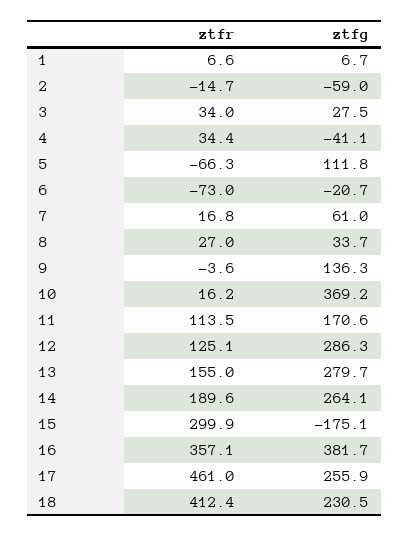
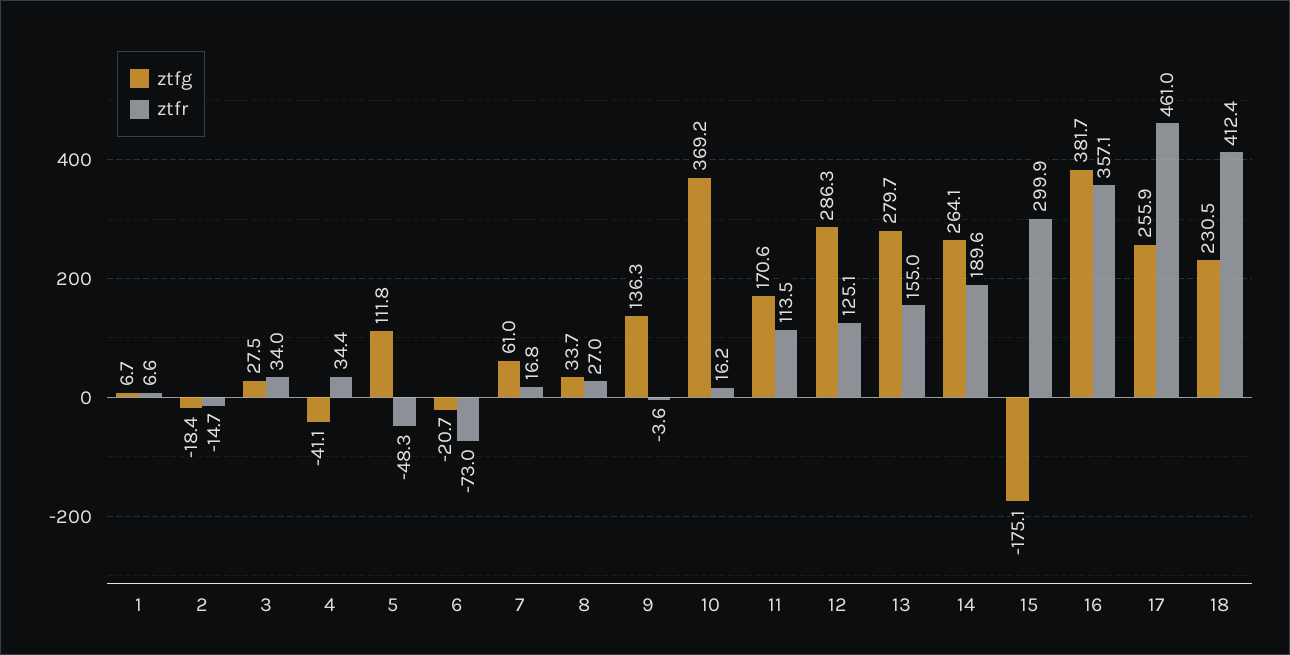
ztfg, 2: -59 -> -18.4
ztfr, 5: -66.3 -> -48.3

